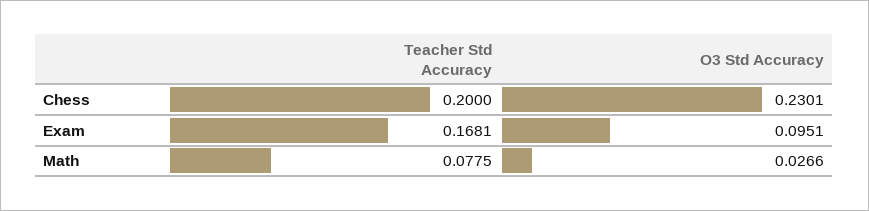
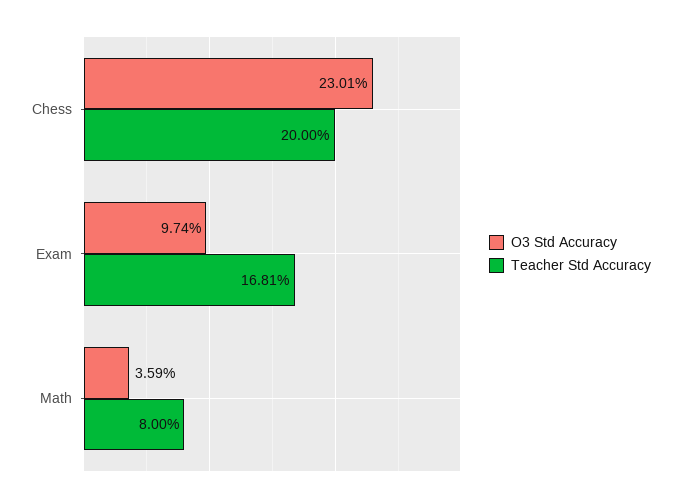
O3 Std Accuracy, Exam: 0.0951 -> 0.0974
Teacher Std Accuracy, Math: 0.0775 -> 0.08
O3 Std Accuracy, Math: 0.0266 -> 0.0359

